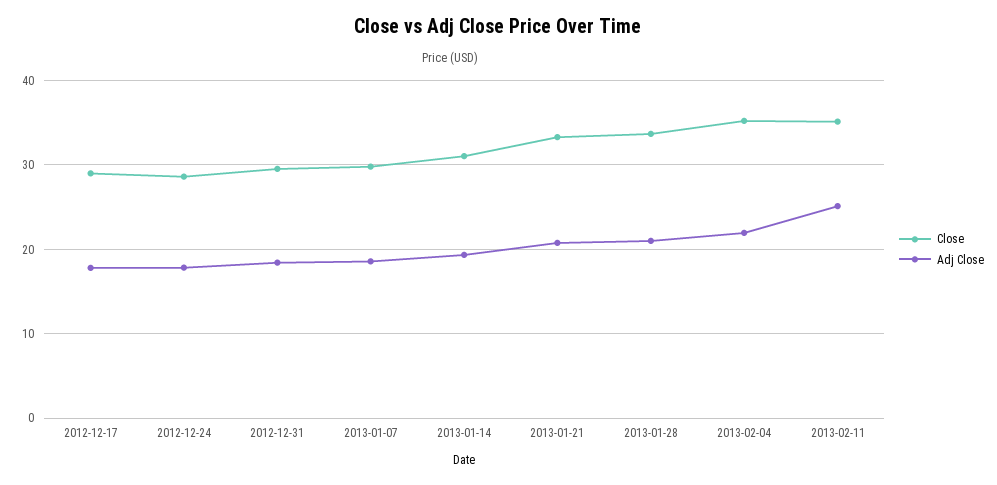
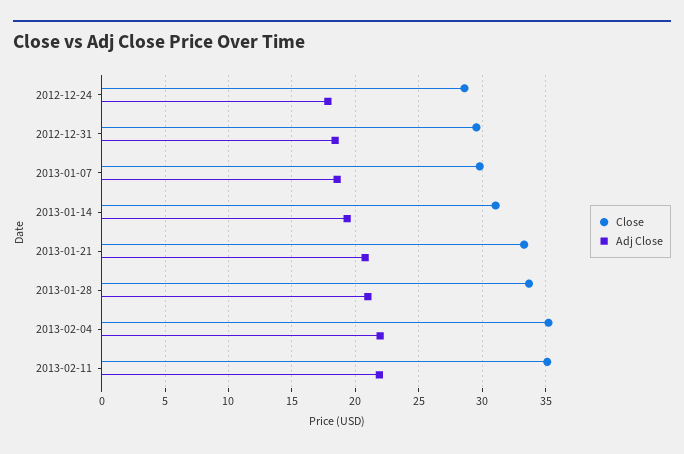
Close, 2012-12-17: 29 -> none
Adj Close, 2012-12-17: 18 -> none
Adj Close, 2013-02-11: 25 -> 22

